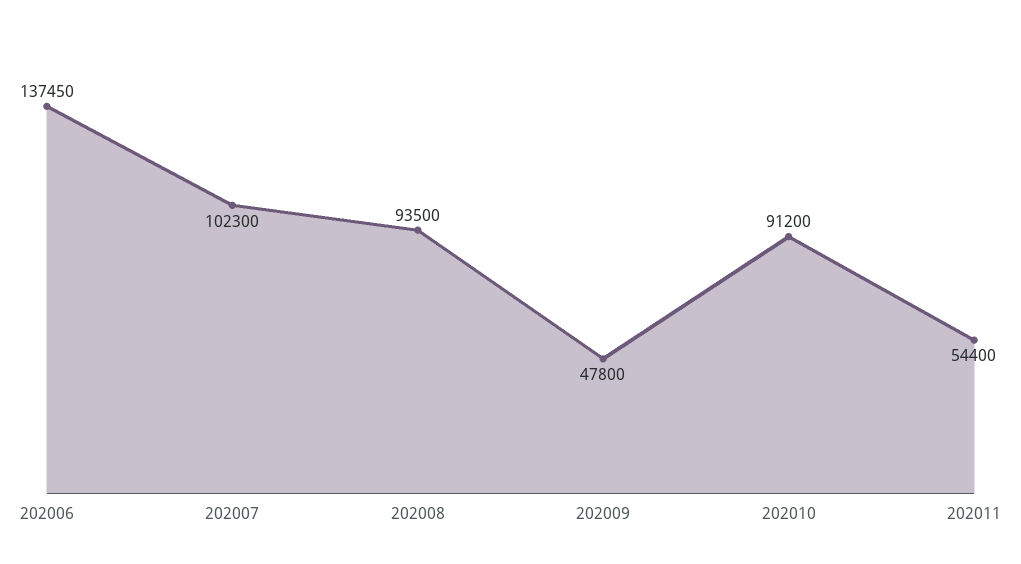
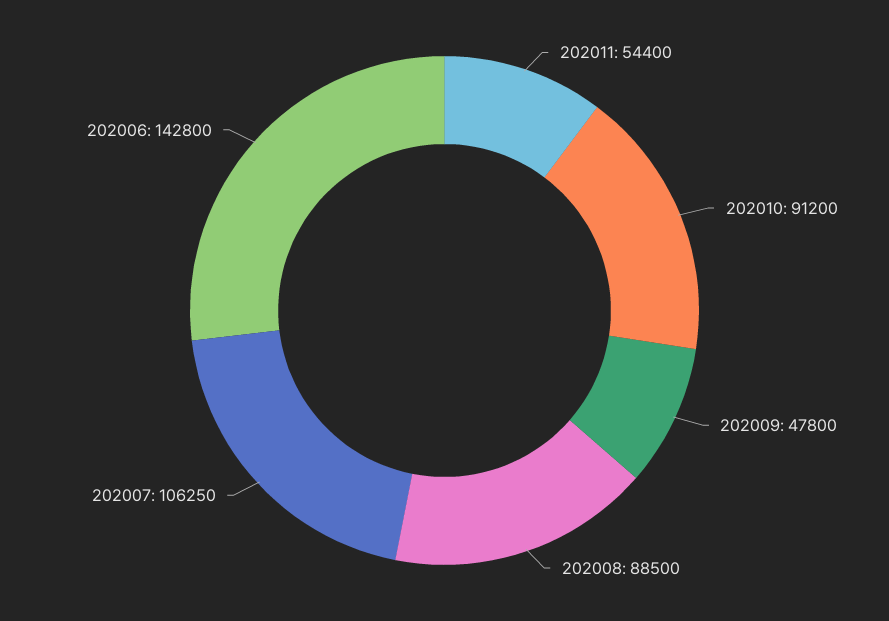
202006: 137450 -> 142800
202007: 102300 -> 106250
202008: 93500 -> 88500

